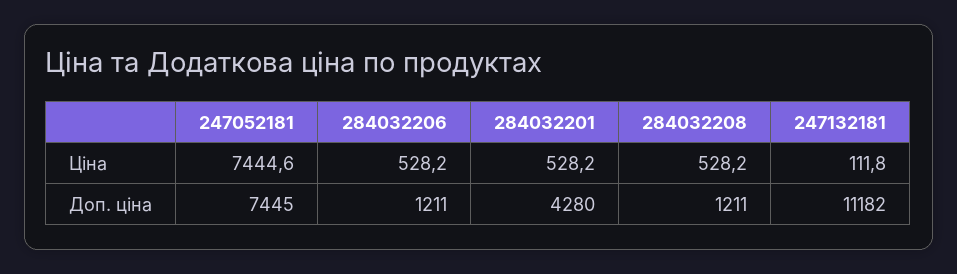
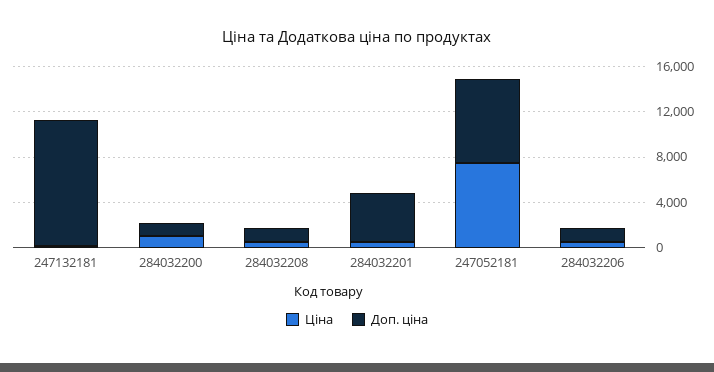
Ціна, 284032200: none -> 1000
Доп. ціна, 284032200: none -> 1000

